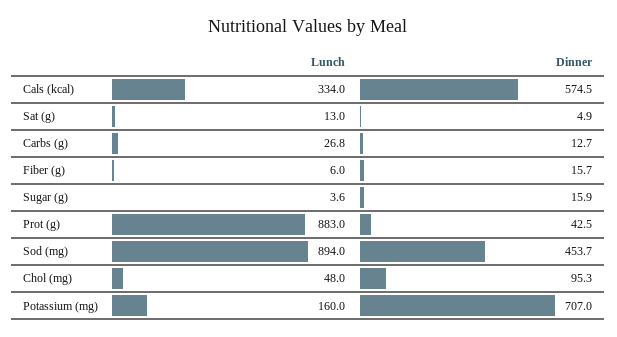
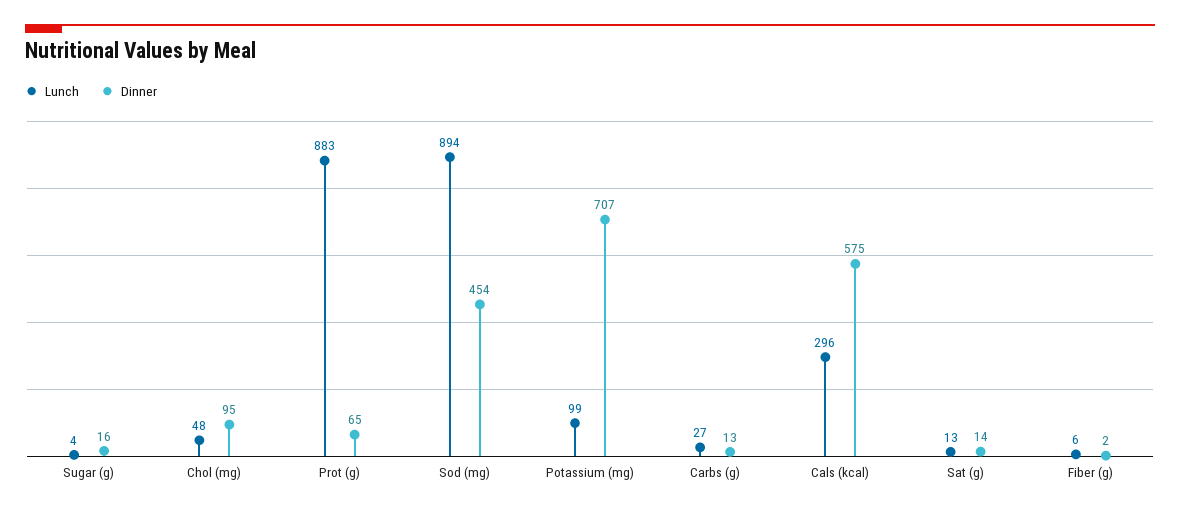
Lunch, Cals (kcal): 334 -> 296
Dinner, Sat (g): 4.9 -> 14
Dinner, Fiber (g): 15.7 -> 2
Dinner, Prot (g): 42.5 -> 65
Lunch, Potassium (mg): 160 -> 99

